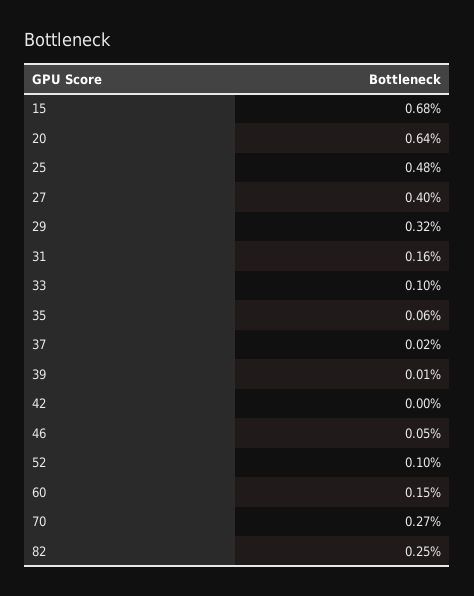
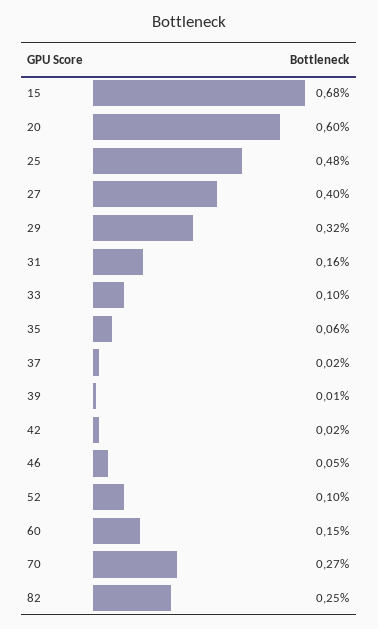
20: 0.64 -> 0.6
42: 0 -> 0.02

